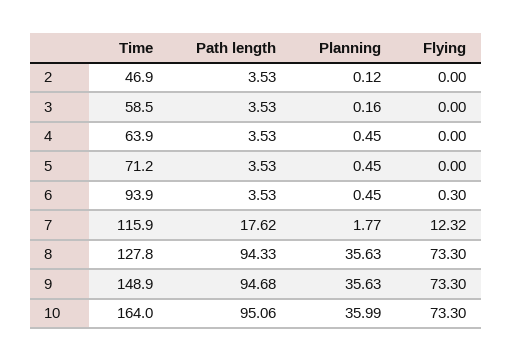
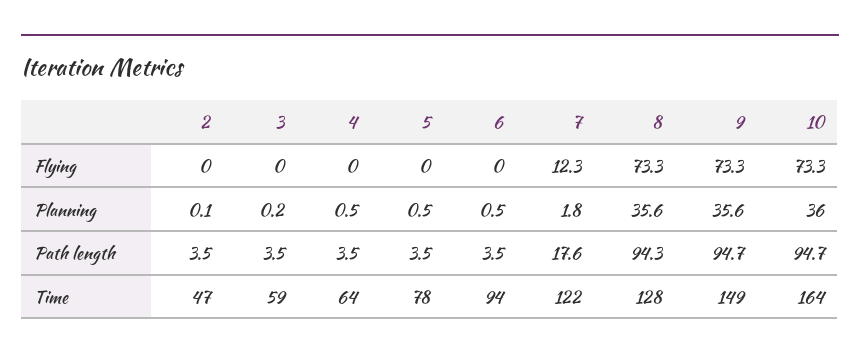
Time, 5: 71.2 -> 78
Flying, 6: 0.3 -> 0
Time, 7: 115.9 -> 122
Path length, 10: 95.06 -> 94.7

